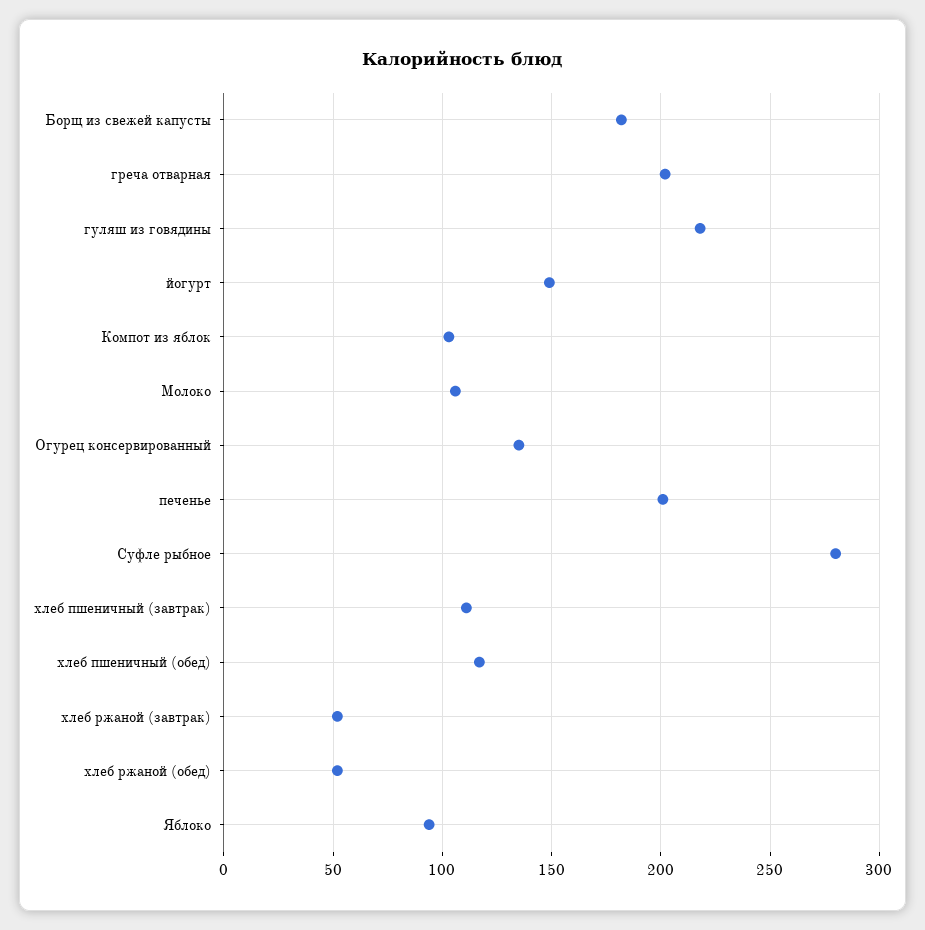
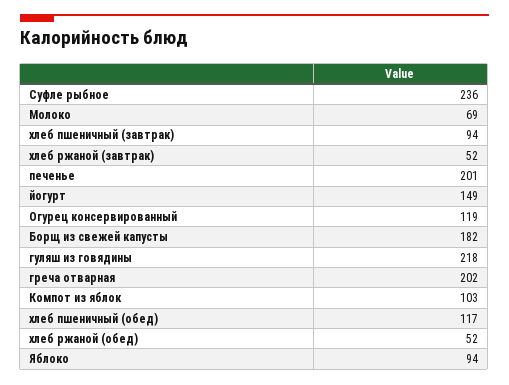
Молоко: 105 -> 69
Огурец консервированный: 135 -> 119
Суфле рыбное: 280 -> 236
хлеб пшеничный (завтрак): 110 -> 94

